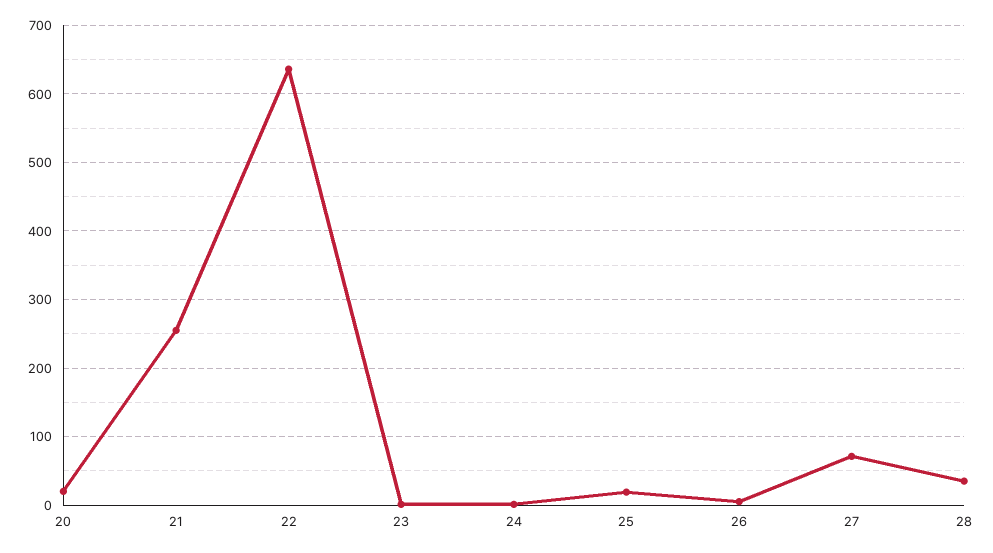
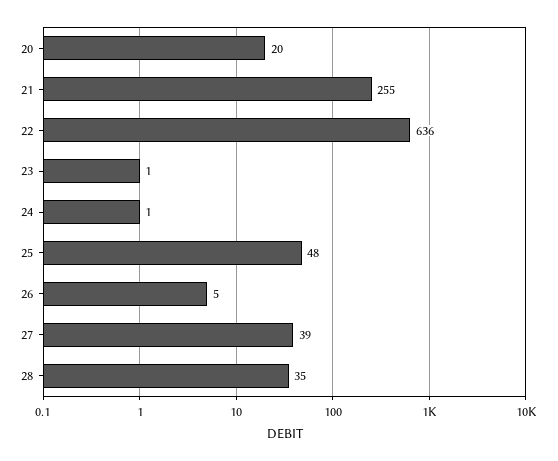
25: 20 -> 48
27: 70 -> 39

